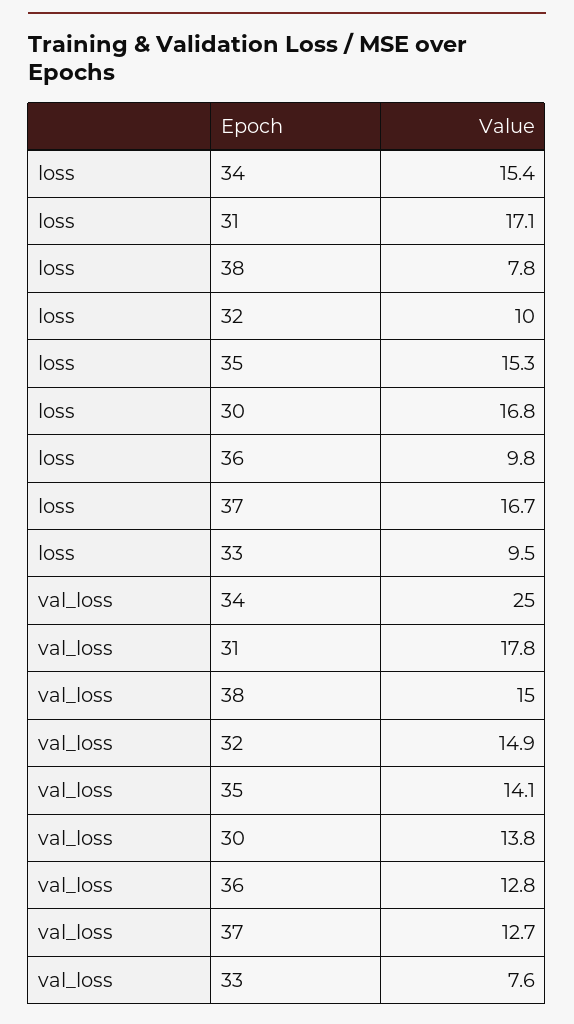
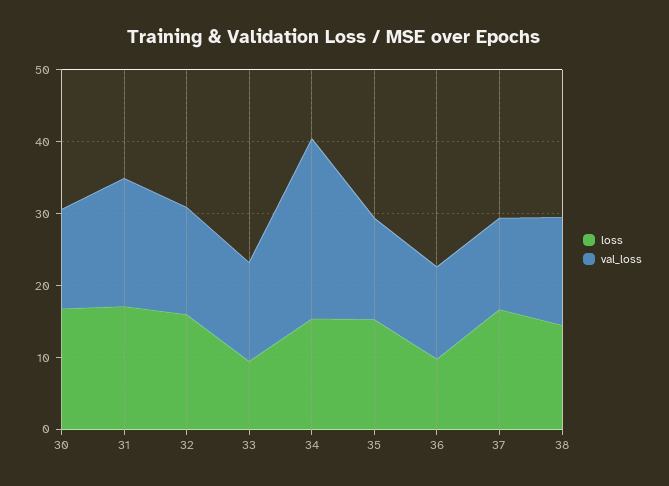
loss, 38: 7.8 -> 14
loss, 32: 10 -> 16
val_loss, 33: 7.6 -> 14

